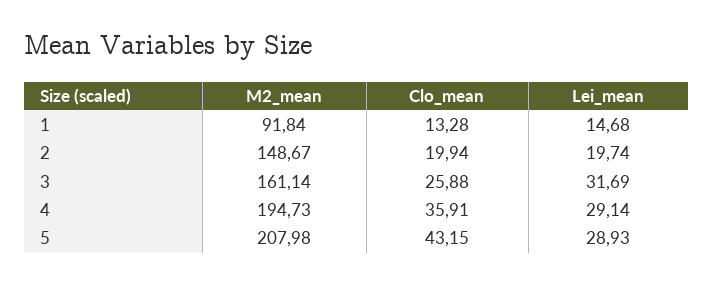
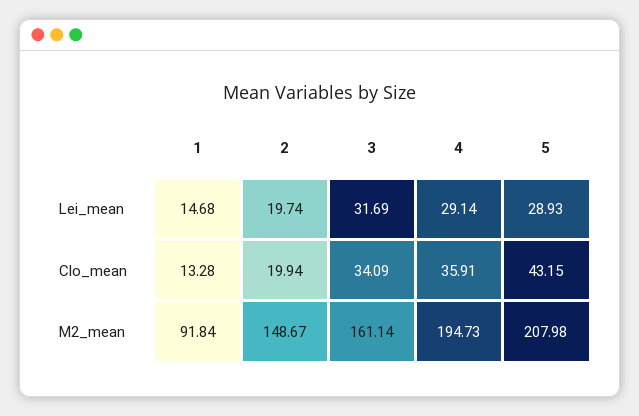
Clo_mean, 3: 25.88 -> 34.09

